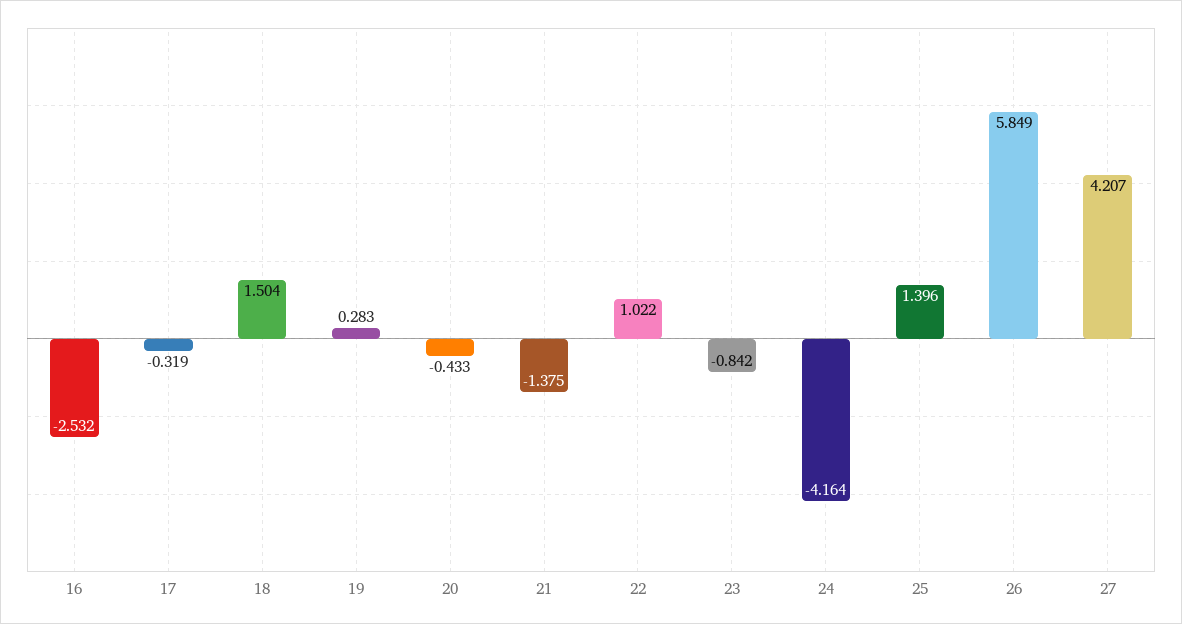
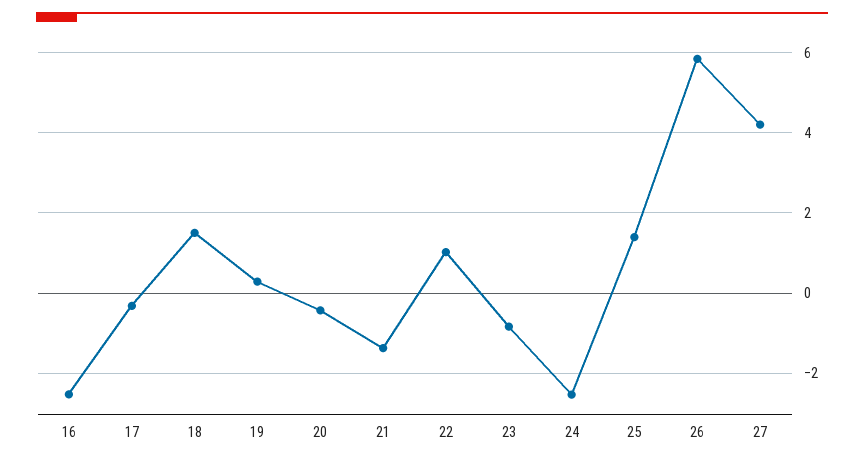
24: -4.164 -> -2.6

